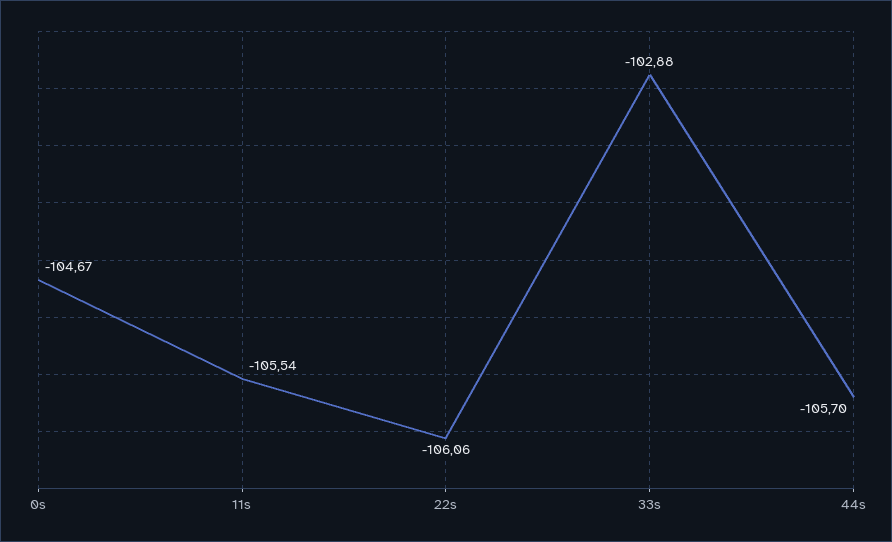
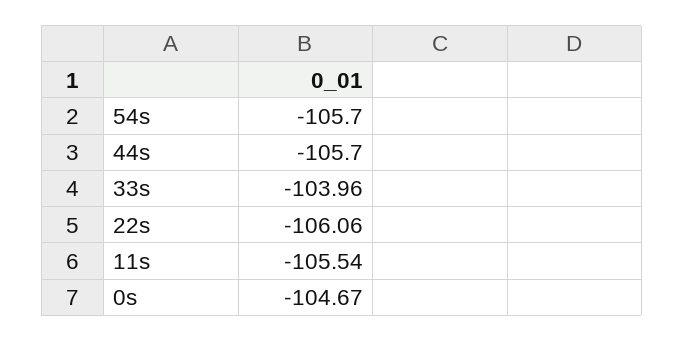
33s: -102.88 -> -103.96
54s: none -> -105.7

